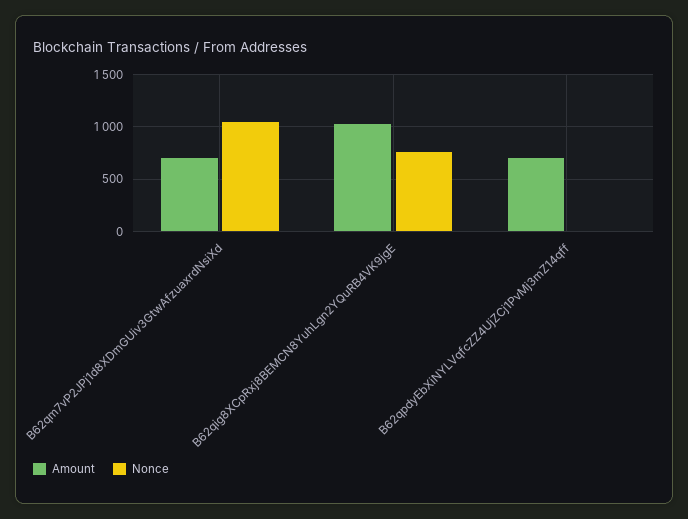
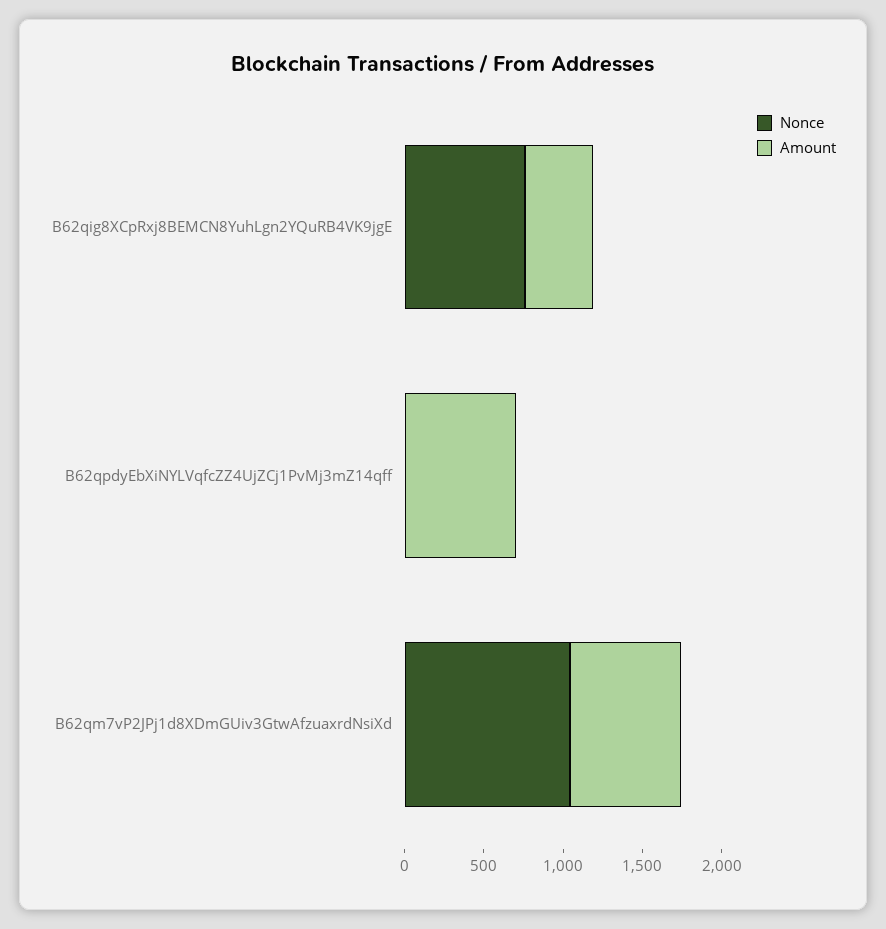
Amount, B62qig8XCpRxj8BEMCN8YuhLgn2YQuRB4VK9jgE: 1000 -> 400

